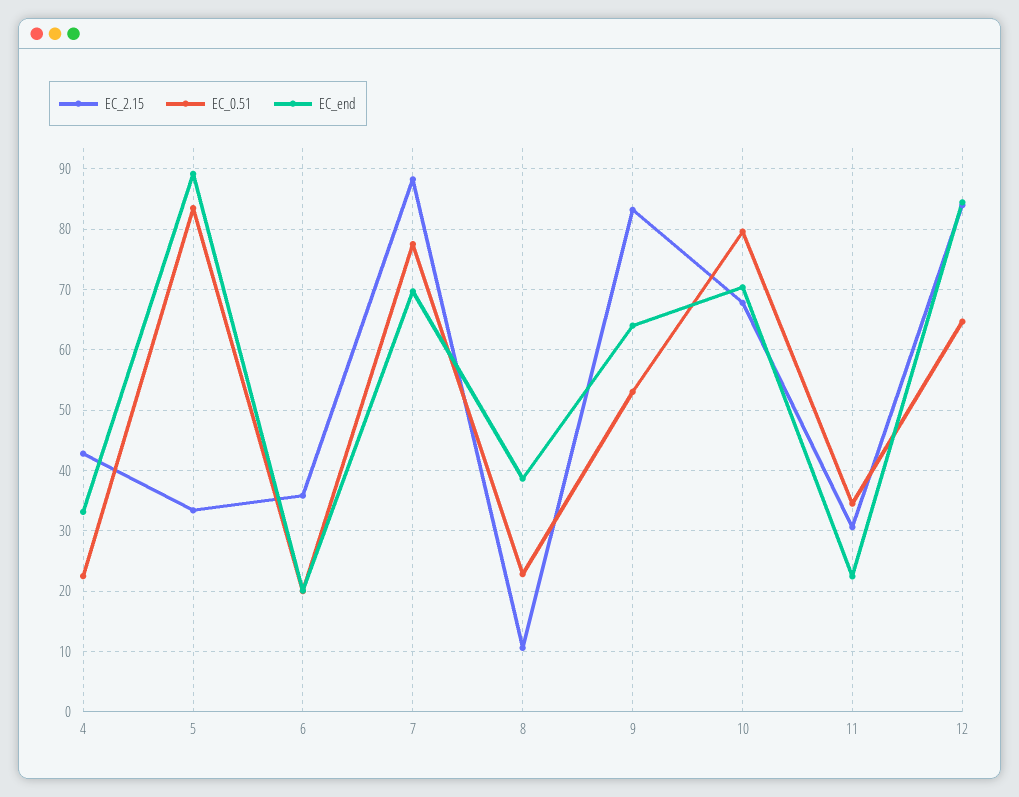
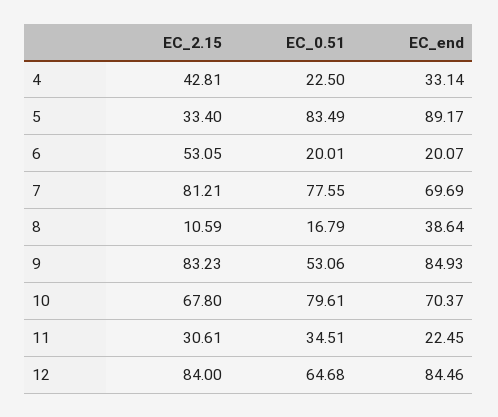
EC_2.15, 6: 36 -> 53.05
EC_2.15, 7: 88 -> 81.21
EC_0.51, 8: 23 -> 16.79
EC_end, 9: 64 -> 84.93

